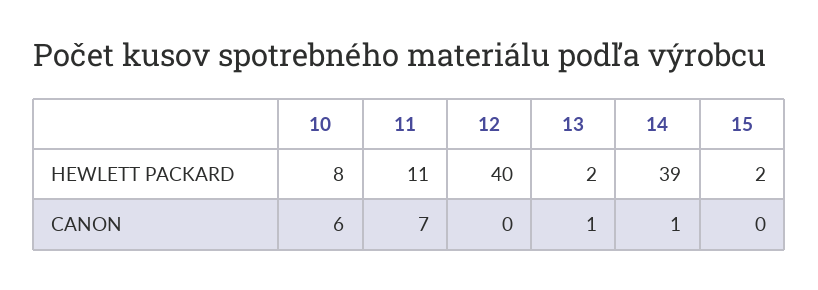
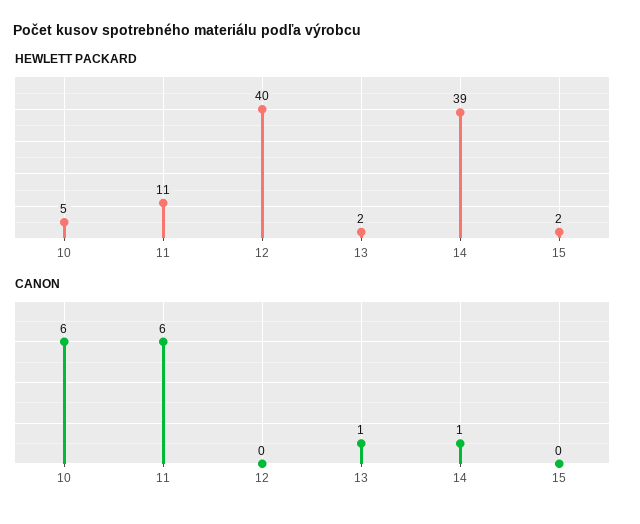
HEWLETT PACKARD, 10: 8 -> 5
CANON, 11: 7 -> 6

